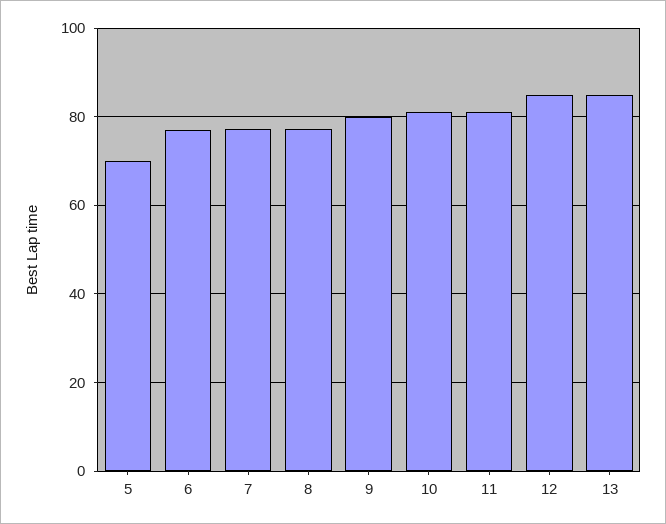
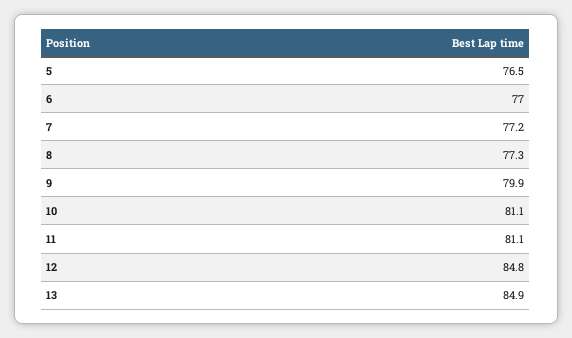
5: 70 -> 76.5

